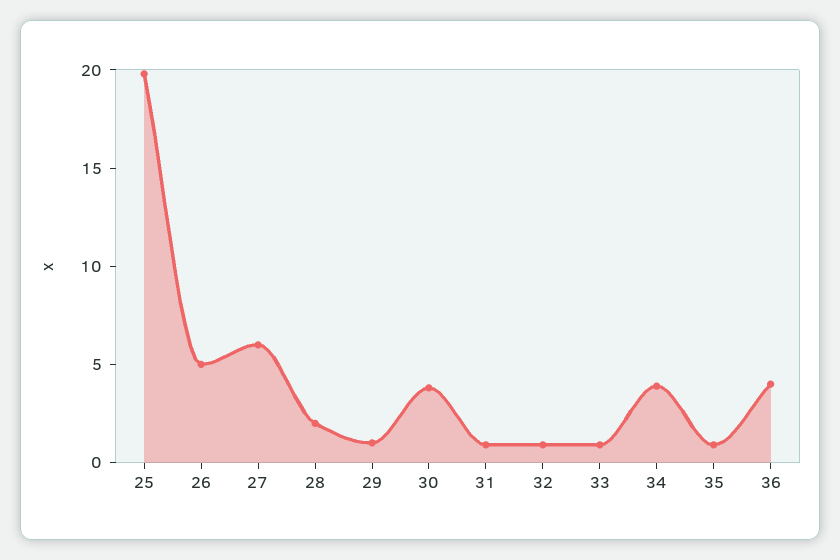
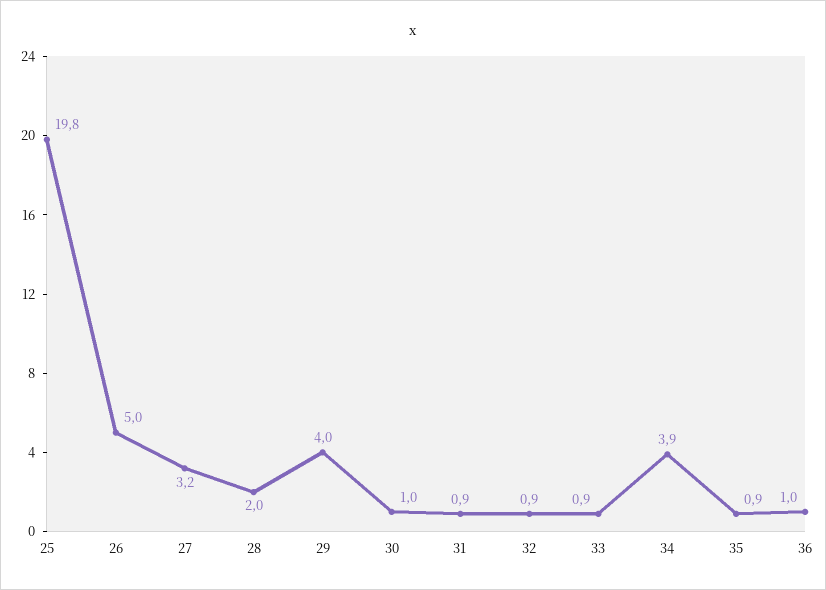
27: 6 -> 3.2
29: 1 -> 4
30: 4 -> 1
36: 4 -> 1

